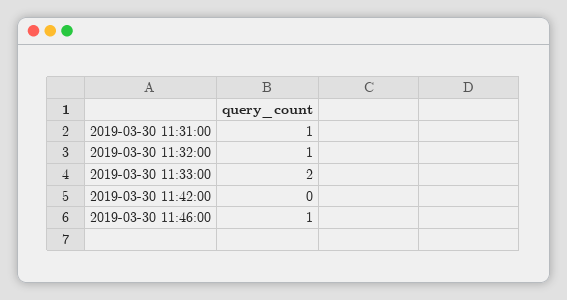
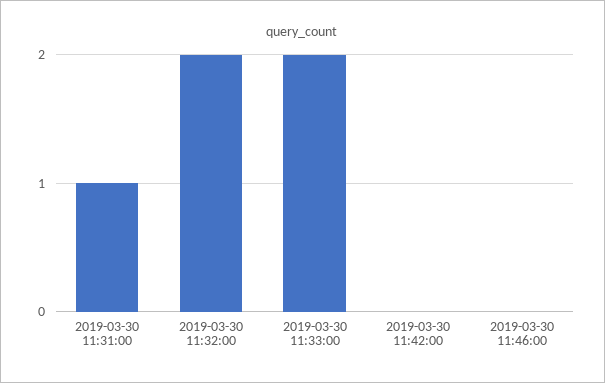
2019-03-30 11:32:00: 1 -> 2
2019-03-30 11:46:00: 1 -> 0

